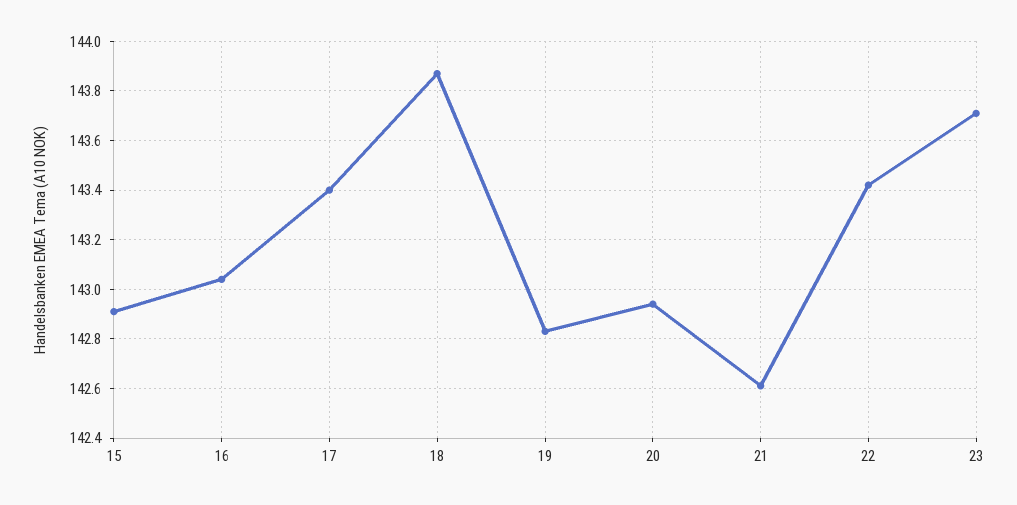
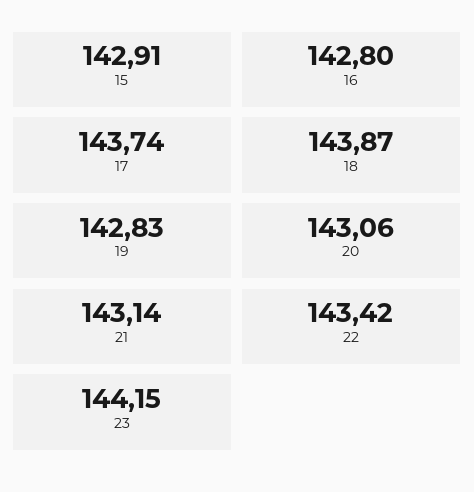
16: 143.05 -> 142.8
17: 143.4 -> 143.74
20: 142.95 -> 143.06
21: 142.6 -> 143.14
23: 143.7 -> 144.15

